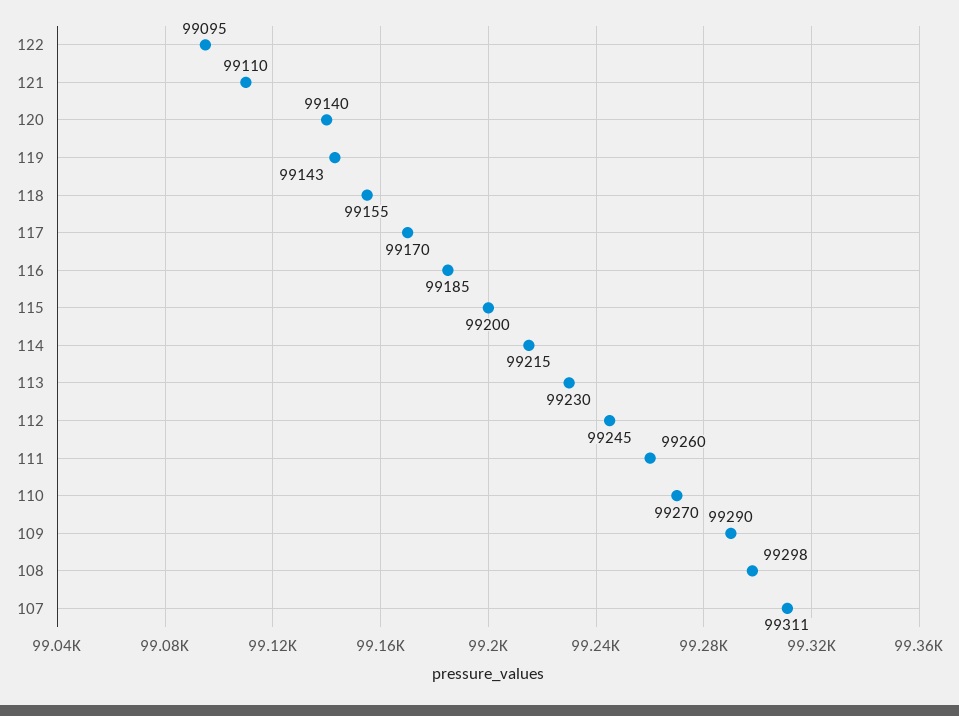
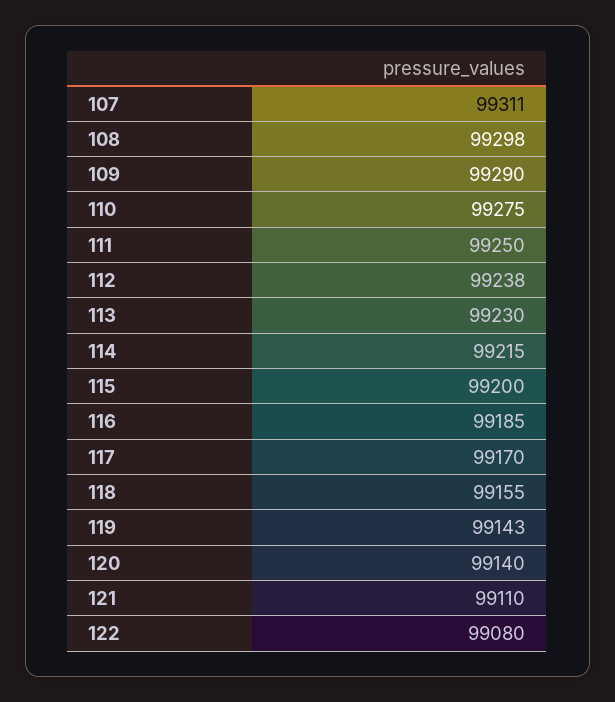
122: 99095 -> 99080
112: 99245 -> 99238
111: 99260 -> 99250
110: 99270 -> 99275

